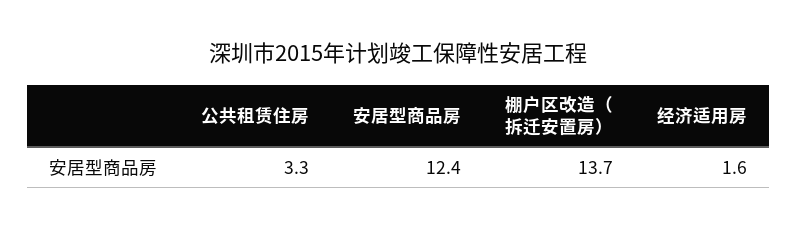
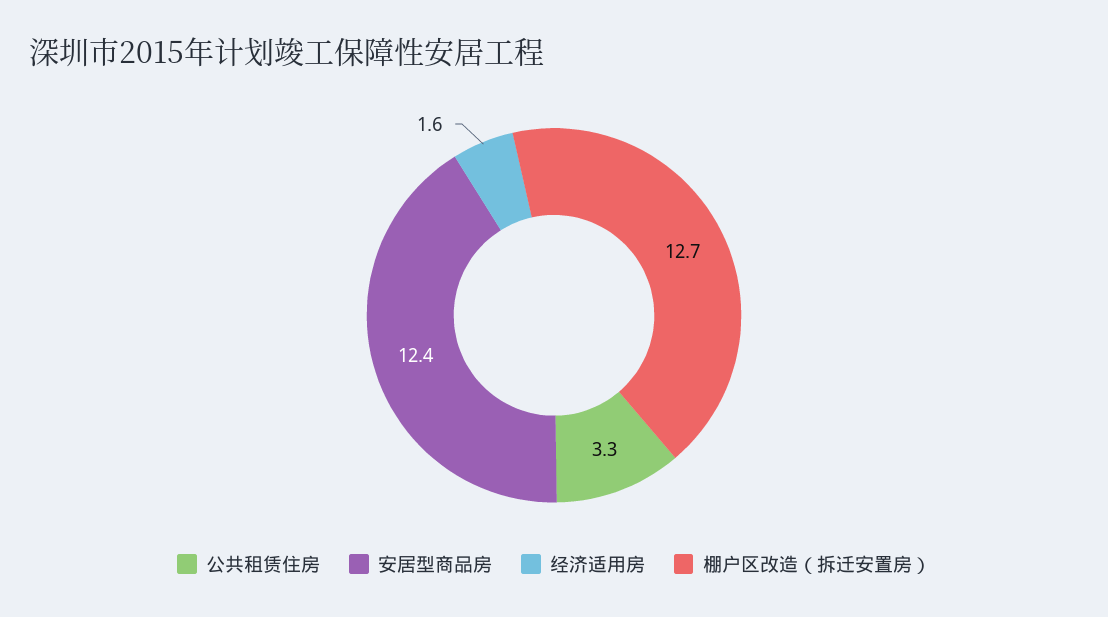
棚户区改造（拆迁安置房）: 13.7 -> 12.7

